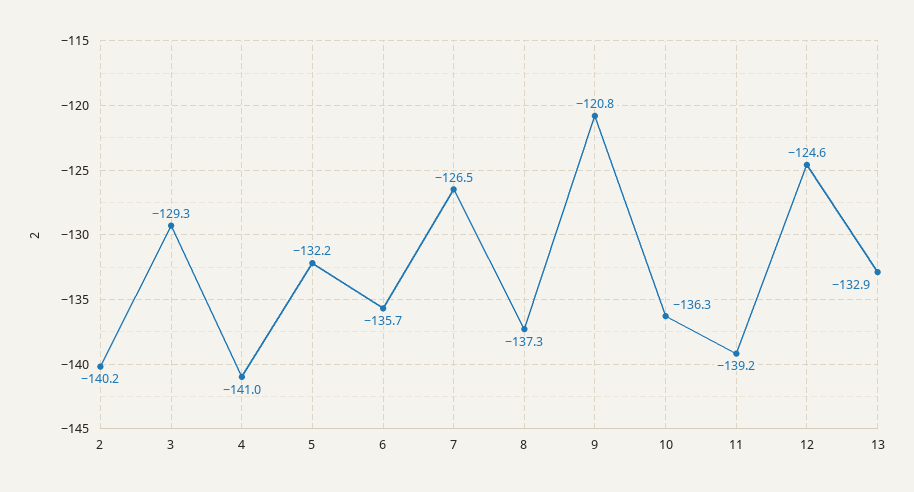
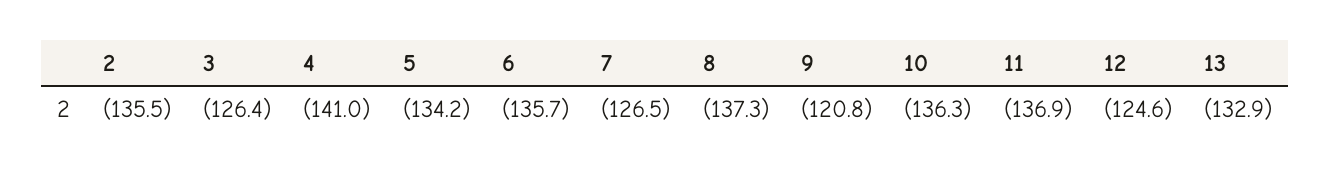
2: -140.2 -> -135.5
3: -129.3 -> -126.4
5: -132.2 -> -134.2
11: -139.2 -> -136.9

